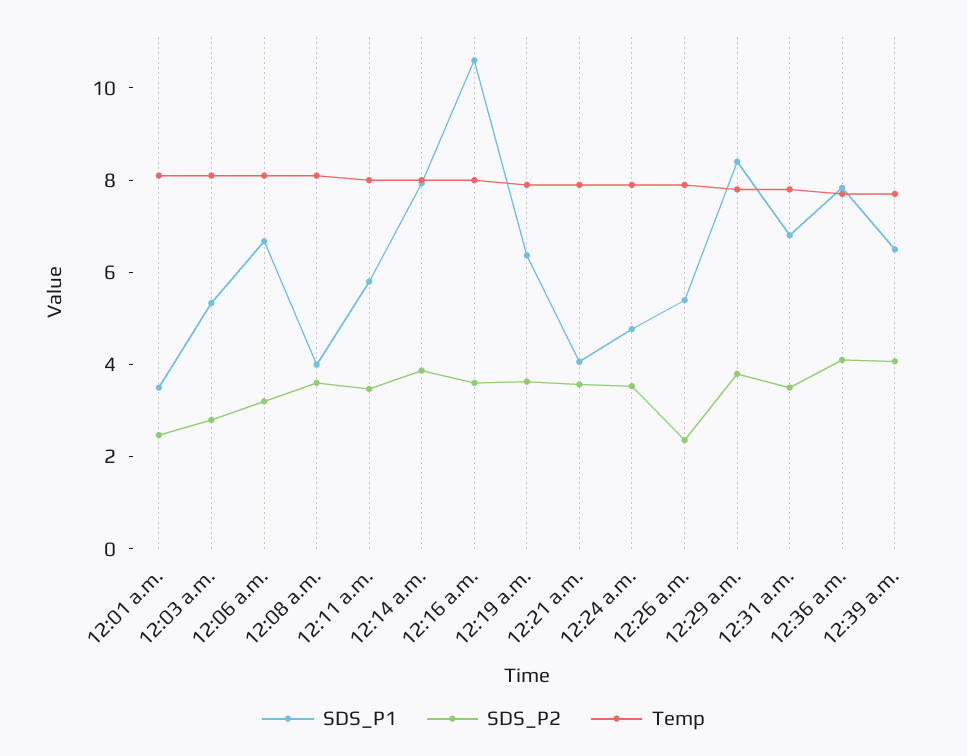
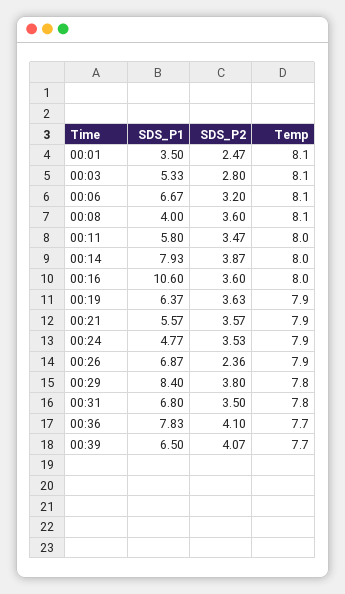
SDS_P1, 12:21 a.m.: 4 -> 5.57
SDS_P1, 12:26 a.m.: 5.5 -> 6.87

